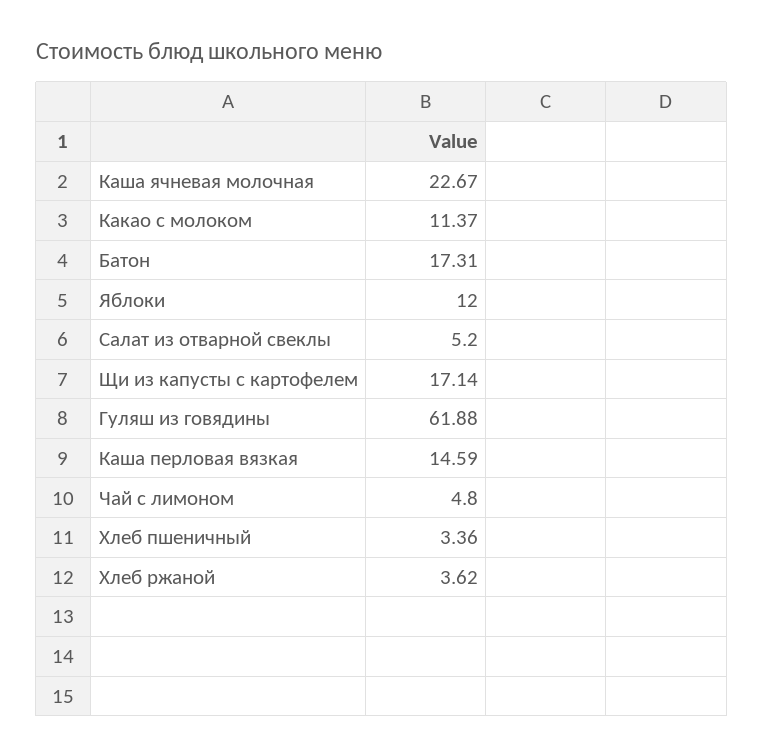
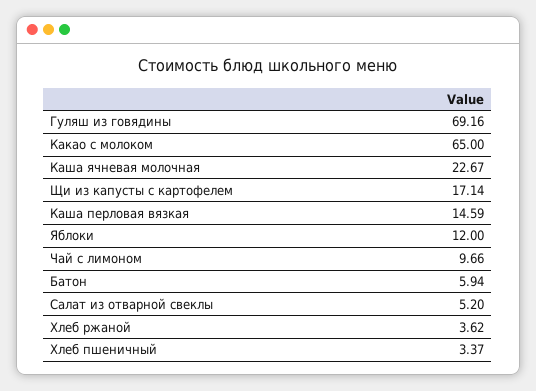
Какао с молоком: 11.37 -> 65
Батон: 17.31 -> 5.94
Гуляш из говядины: 61.88 -> 69.16
Чай с лимоном: 4.8 -> 9.66
Хлеб пшеничный: 3.36 -> 3.37

